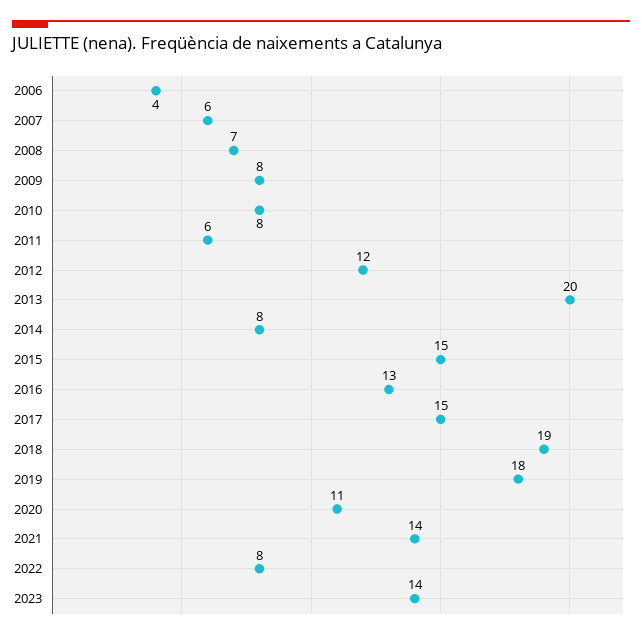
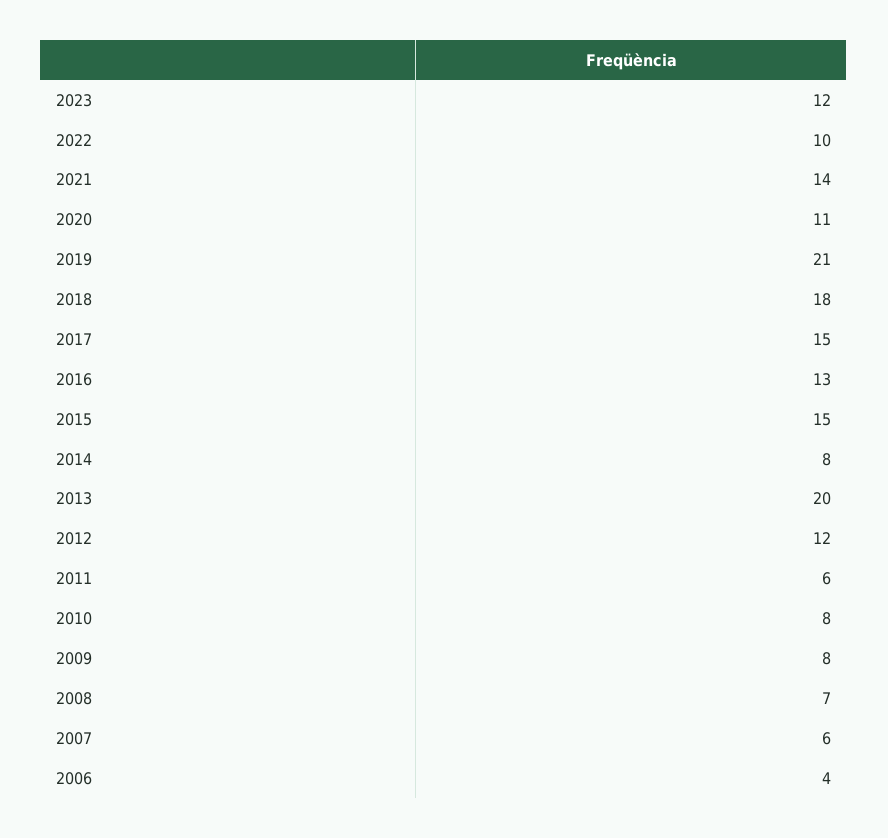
2018: 19 -> 18
2019: 18 -> 21
2022: 8 -> 10
2023: 14 -> 12

